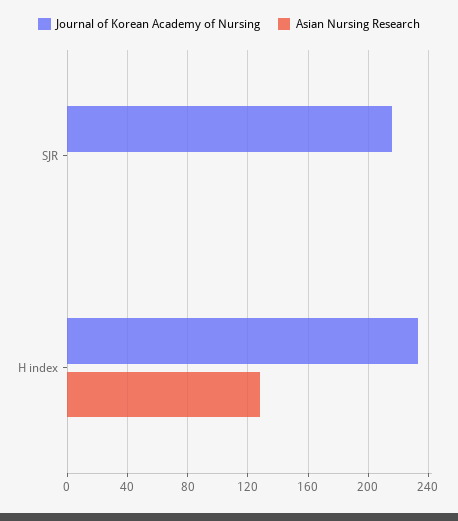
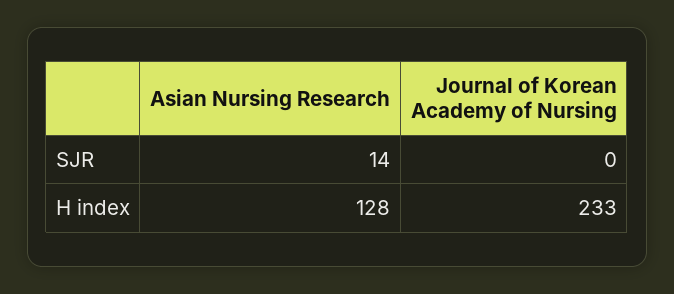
Journal of Korean Academy of Nursing, SJR: 215 -> 0
Asian Nursing Research, SJR: 0 -> 14

